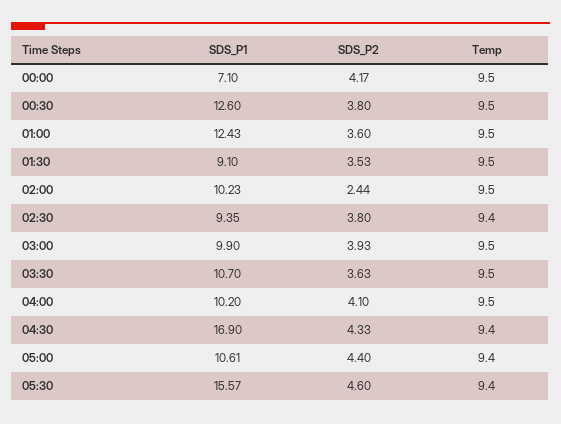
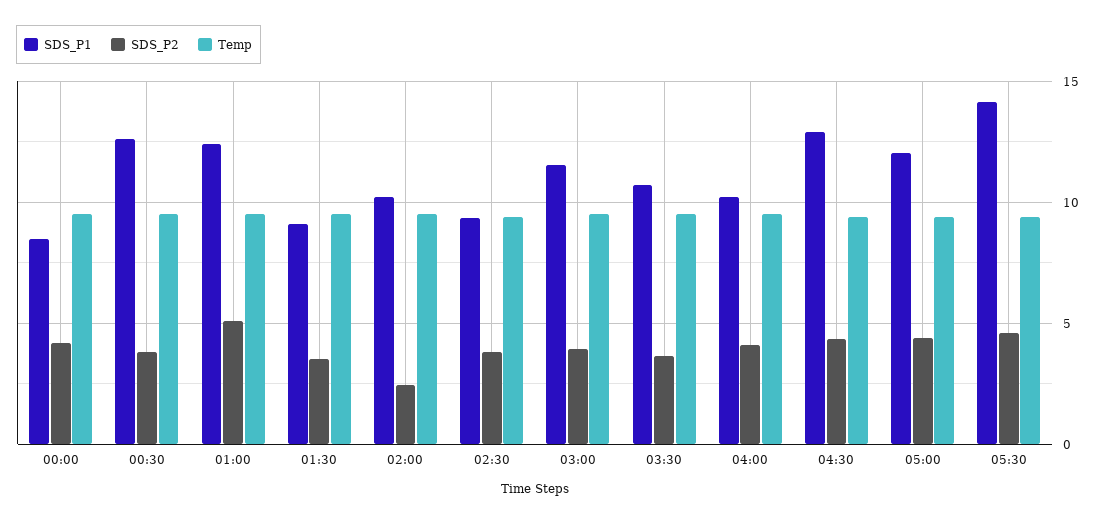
SDS_P1, 00:00: 7.1 -> 8.5
SDS_P2, 01:00: 3.6 -> 5
SDS_P1, 03:00: 9.9 -> 11.5
SDS_P1, 04:30: 16.9 -> 13
SDS_P1, 05:00: 10.61 -> 12
SDS_P1, 05:30: 15.57 -> 14

